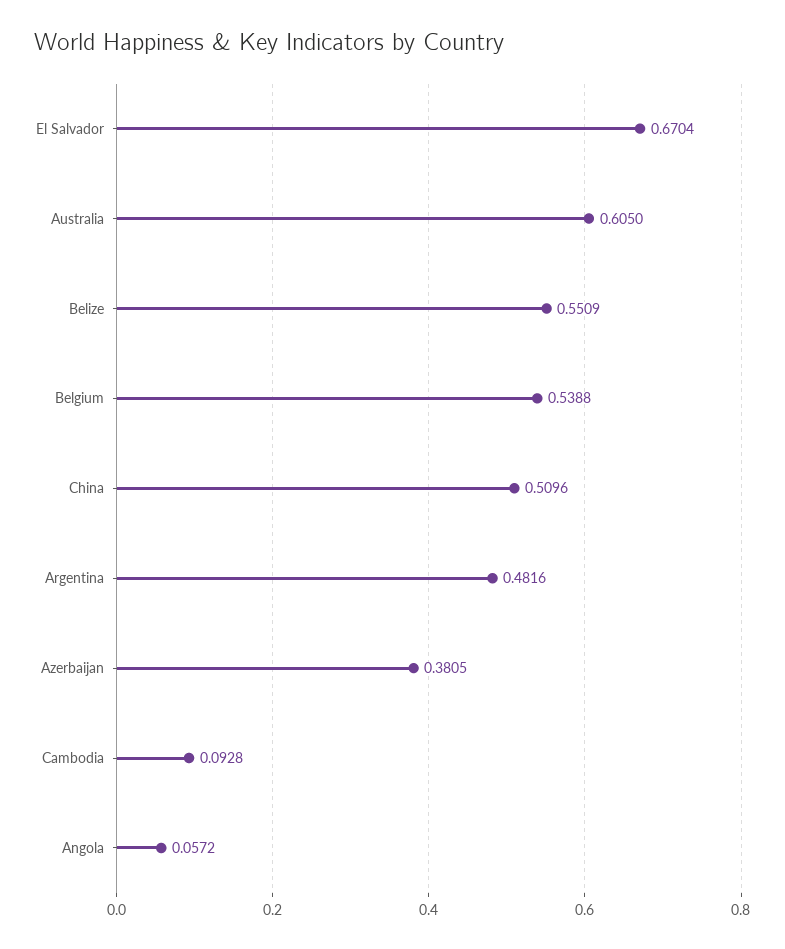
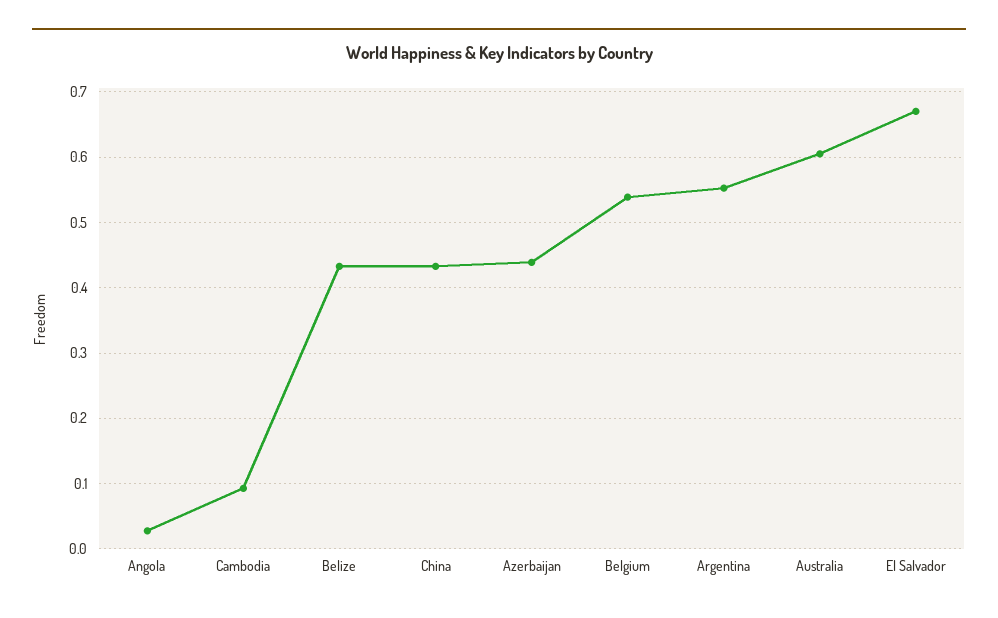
Belize: 0.5509 -> 0.43
China: 0.5096 -> 0.43
Argentina: 0.4816 -> 0.55
Azerbaijan: 0.3805 -> 0.44
Angola: 0.0572 -> 0.03

